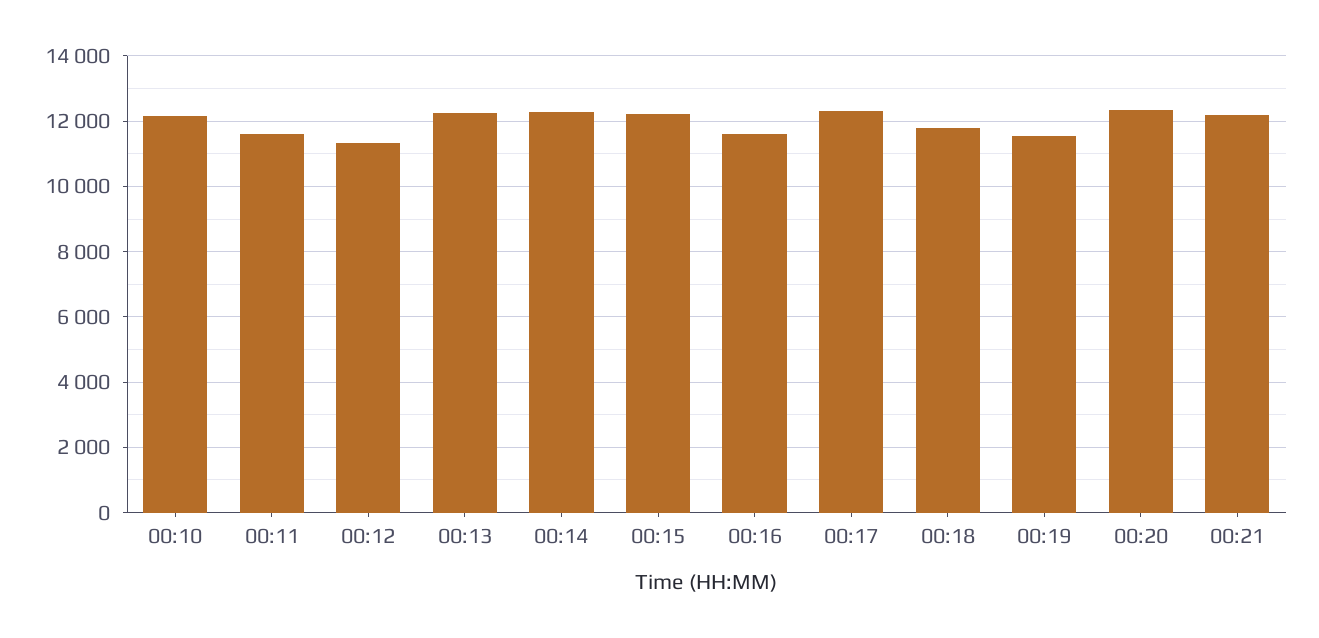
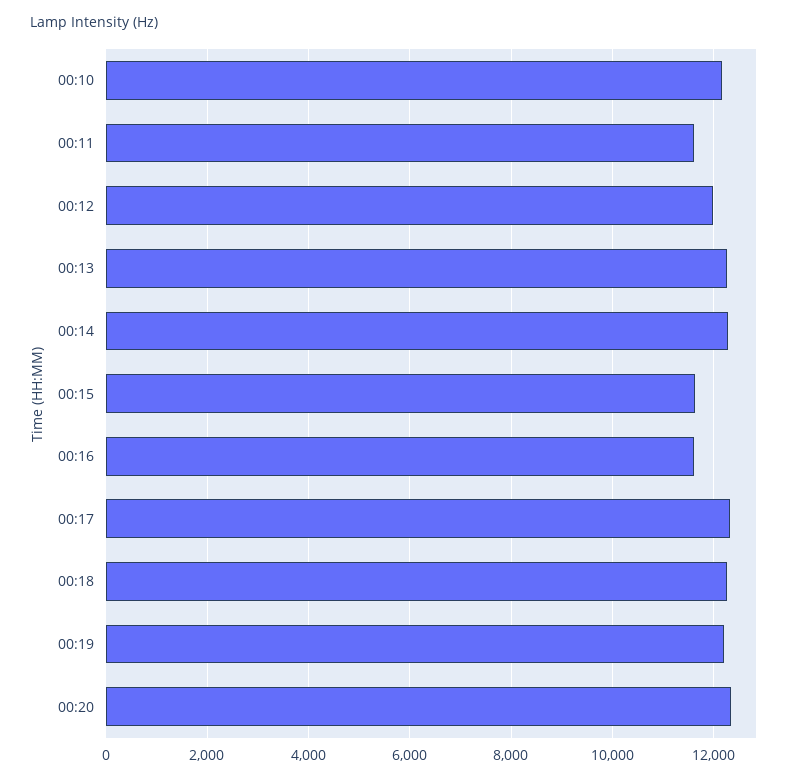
00:12: 11400 -> 12000
00:15: 12200 -> 11600
00:18: 11800 -> 12200
00:19: 11600 -> 12200
00:21: 12200 -> none

